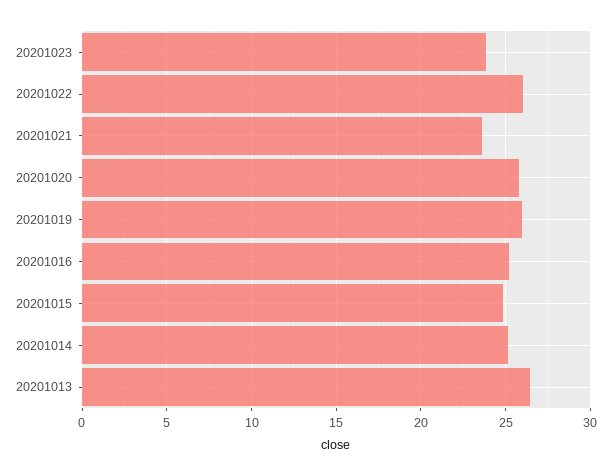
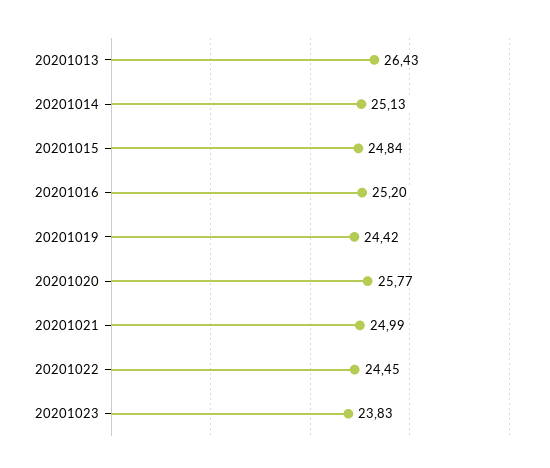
20201022: 26 -> 24.45
20201021: 23.5 -> 24.99
20201019: 26 -> 24.42

